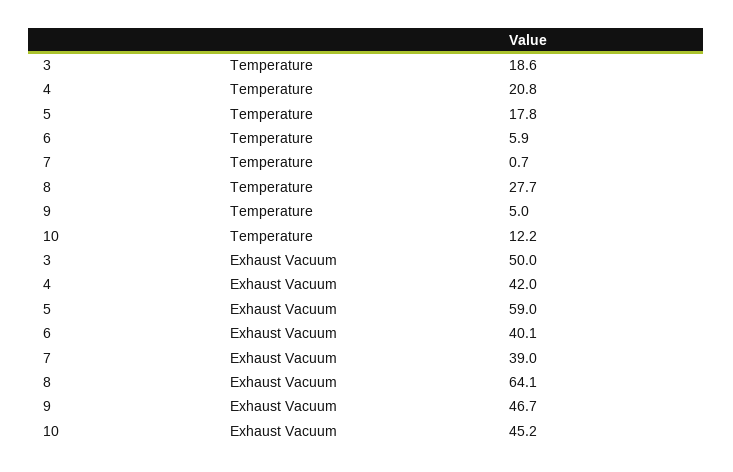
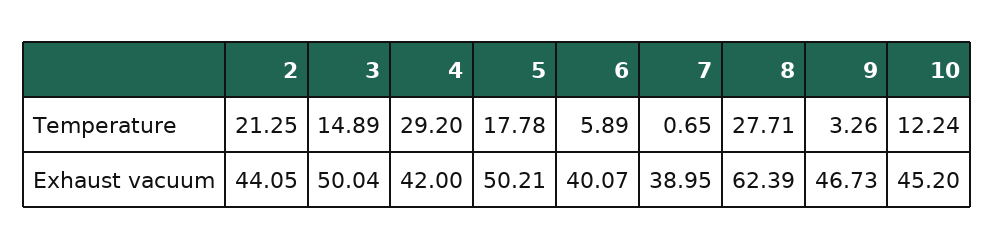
3, Temperature: 18.6 -> 14.89
4, Temperature: 20.8 -> 29.2
9, Temperature: 5 -> 3.26
5, Exhaust Vacuum: 59 -> 50.21
8, Exhaust Vacuum: 64.1 -> 62.39
2, Temperature: none -> 21.25
2, Exhaust Vacuum: none -> 44.05

